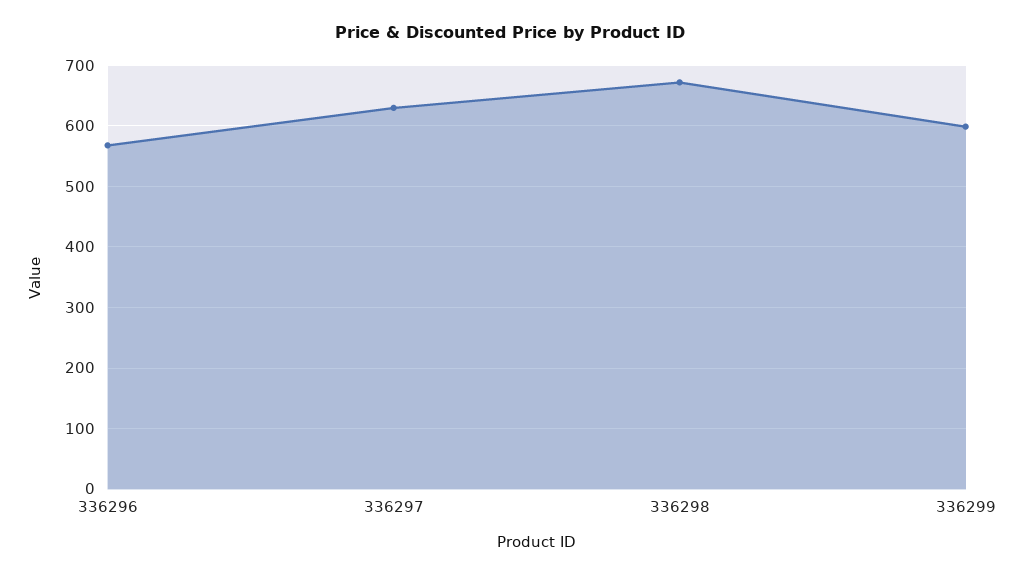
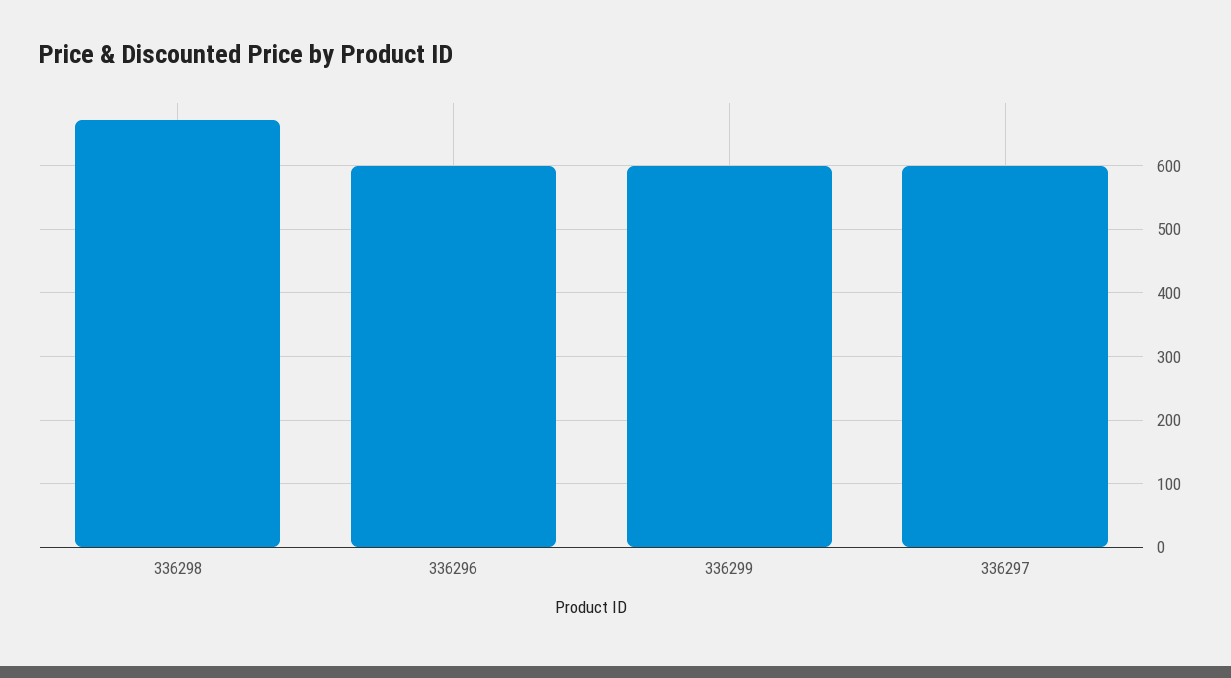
336296: 570 -> 600
336297: 630 -> 600

